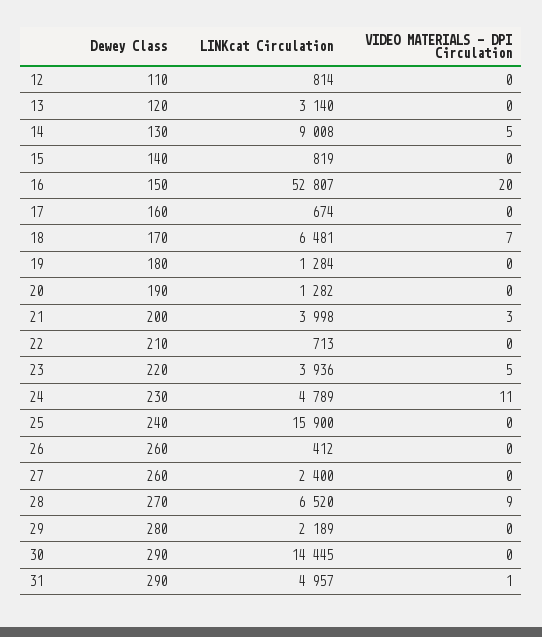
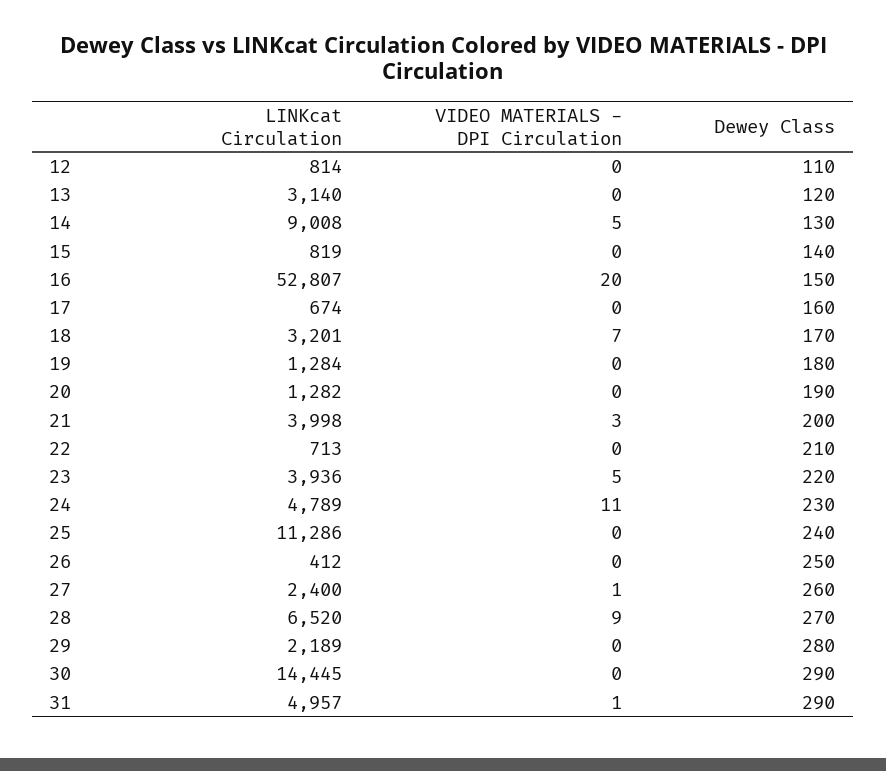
LINKcat Circulation, 18: 6481 -> 3201
LINKcat Circulation, 25: 15900 -> 11286
Dewey Class, 26: 260 -> 250
VIDEO MATERIALS - DPI Circulation, 27: 0 -> 1

